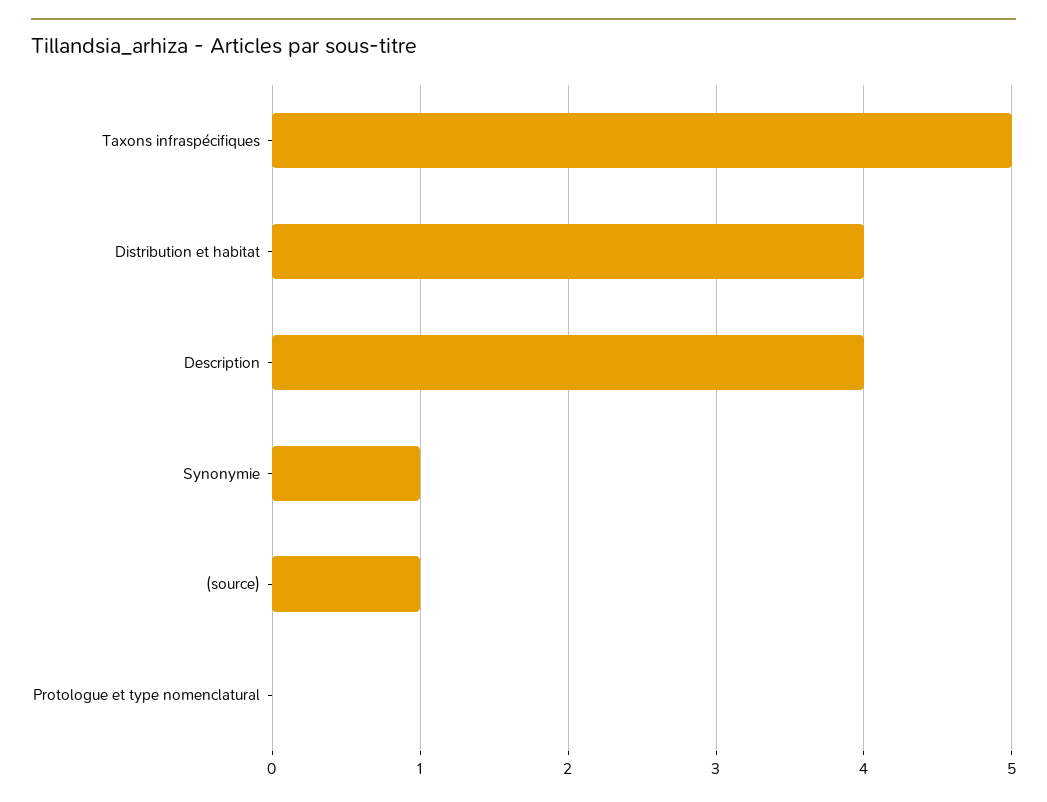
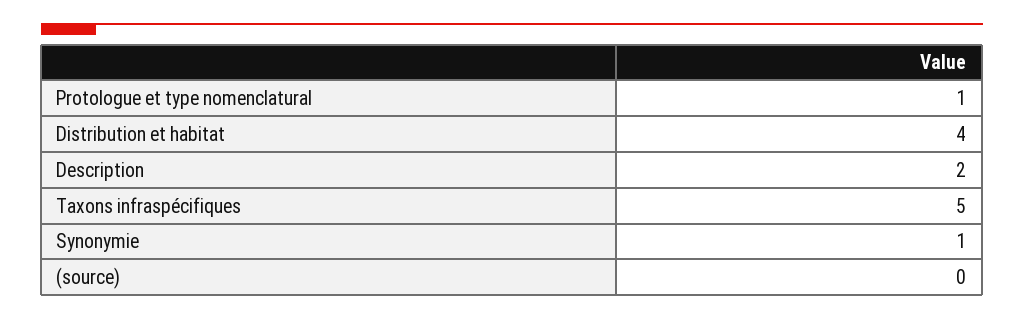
Description: 4 -> 2
(source): 1 -> 0
Protologue et type nomenclatural: 0 -> 1

